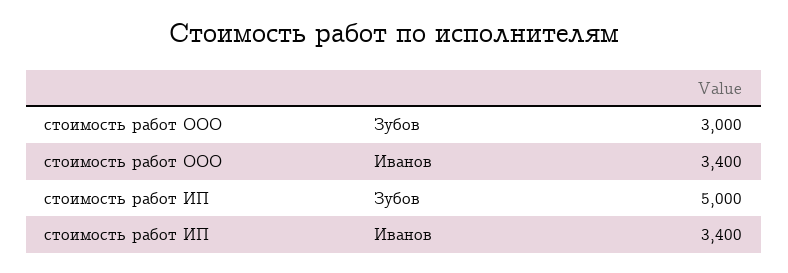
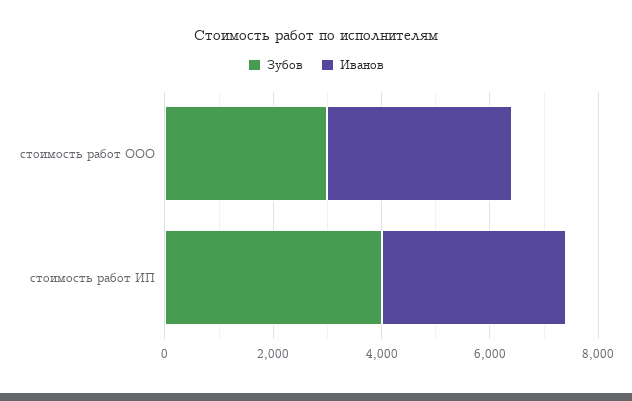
Зубов, стоимость работ ИП: 5000 -> 4000

